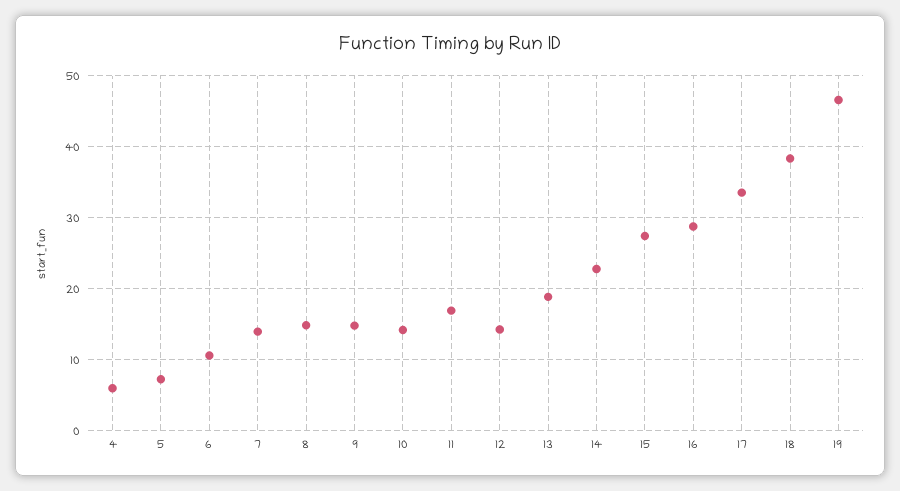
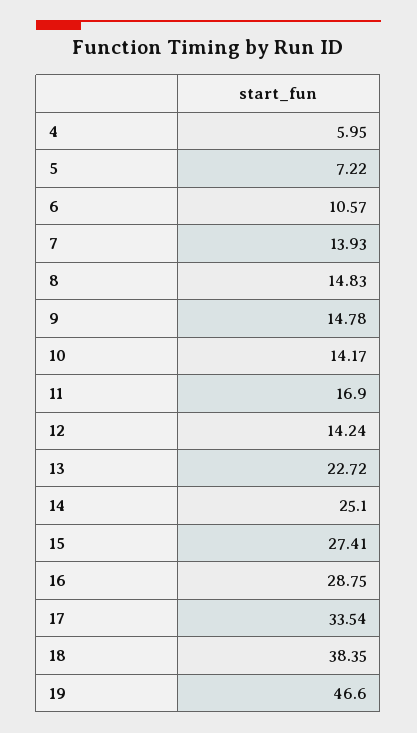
13: 19 -> 22.72
14: 23 -> 25.1

